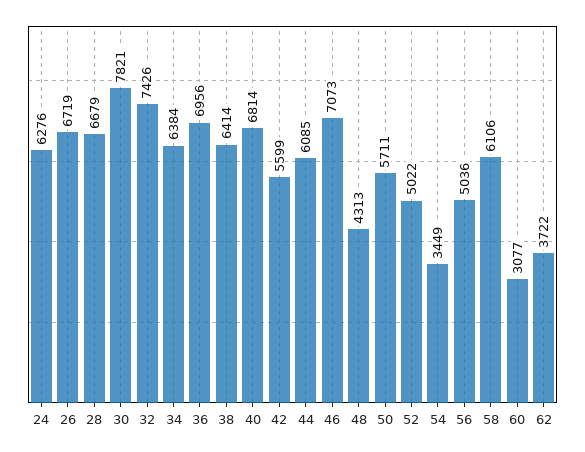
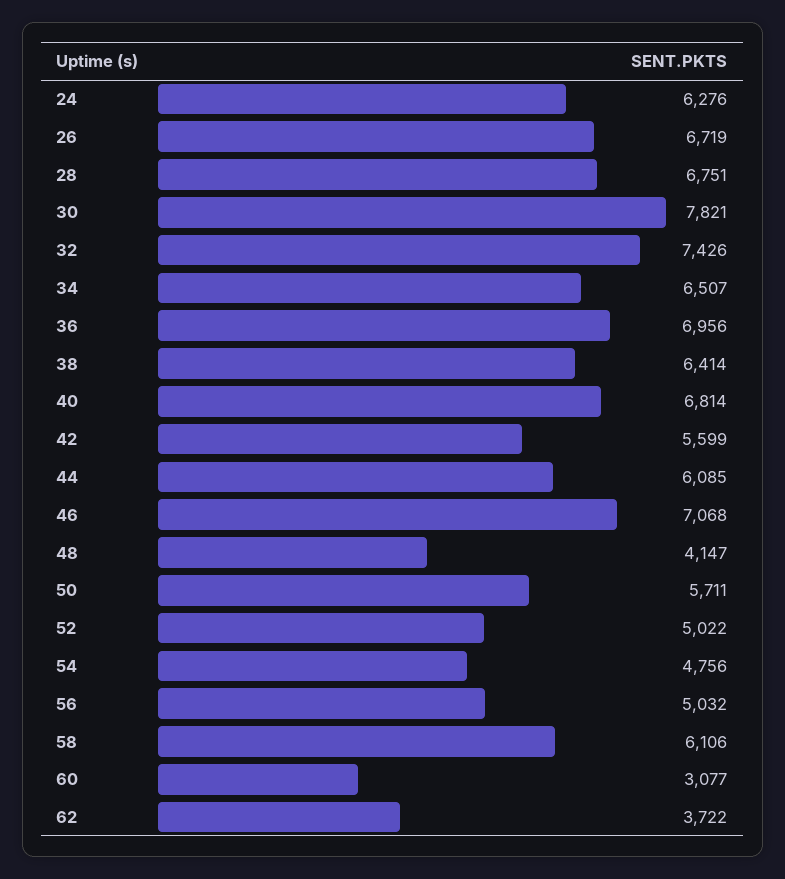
28: 6679 -> 6751
34: 6384 -> 6507
46: 7073 -> 7068
48: 4313 -> 4147
54: 3449 -> 4756
56: 5036 -> 5032

